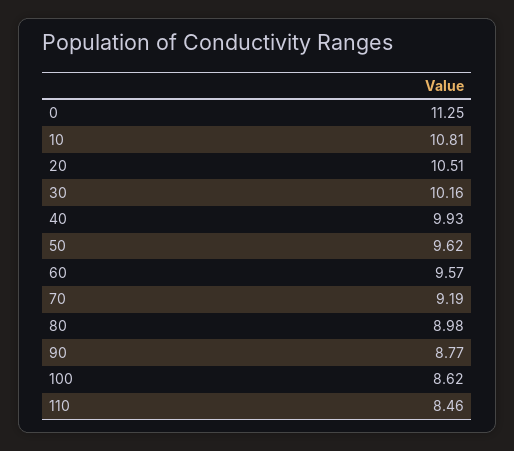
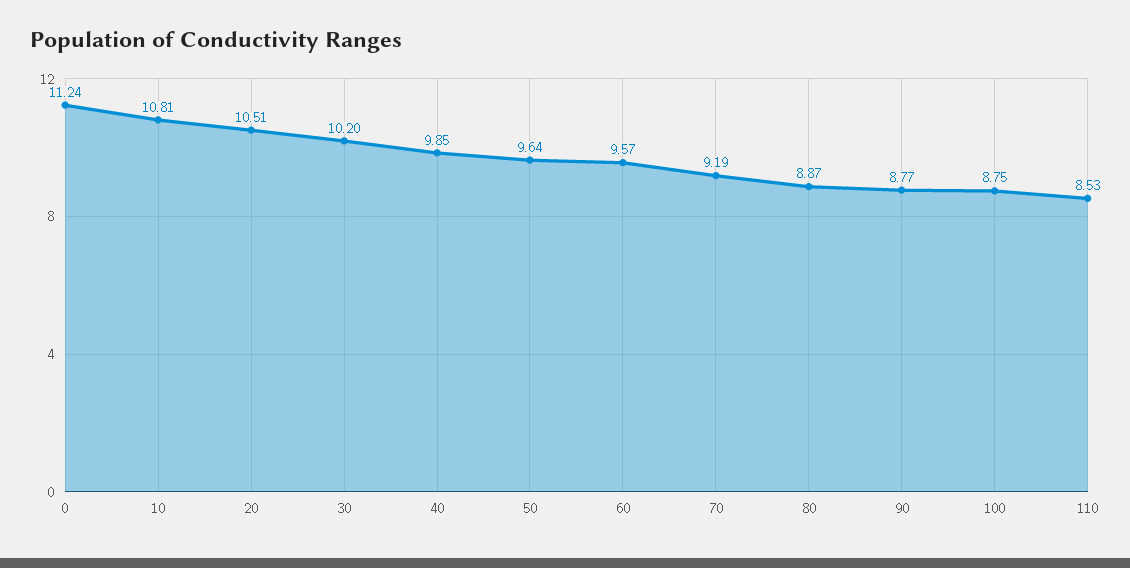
0: 11.25 -> 11.24
30: 10.16 -> 10.2
40: 9.93 -> 9.85
50: 9.62 -> 9.64
80: 8.98 -> 8.87
100: 8.62 -> 8.75
110: 8.46 -> 8.53

